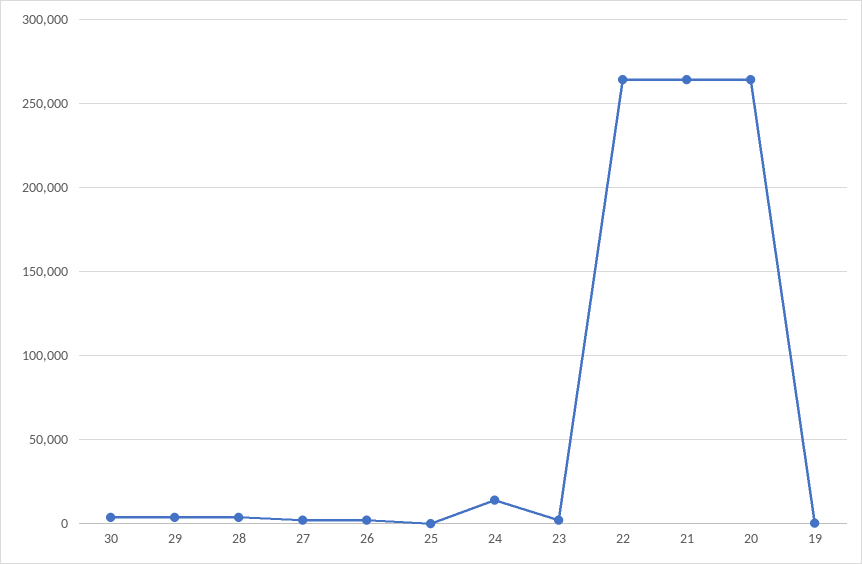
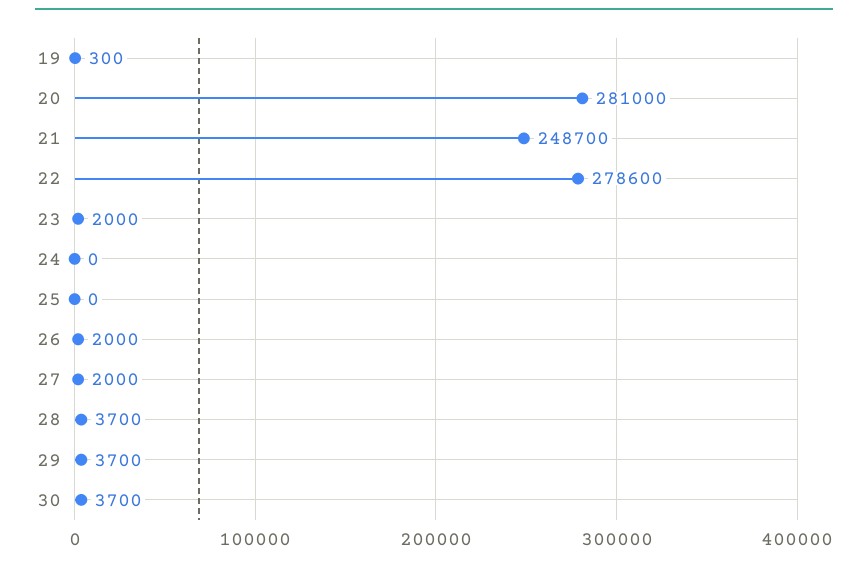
24: 15000 -> 0
22: 265000 -> 278600
21: 265000 -> 248700
20: 265000 -> 281000

